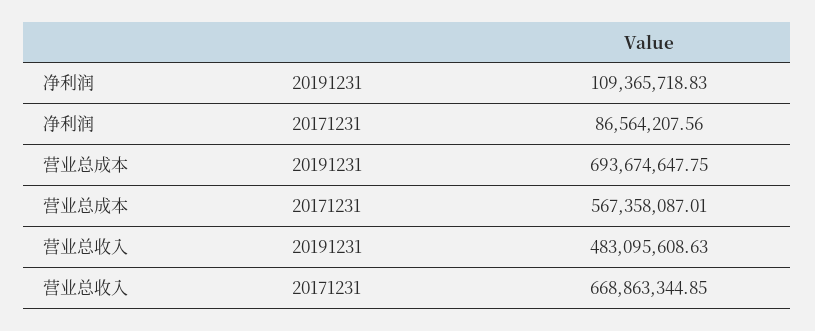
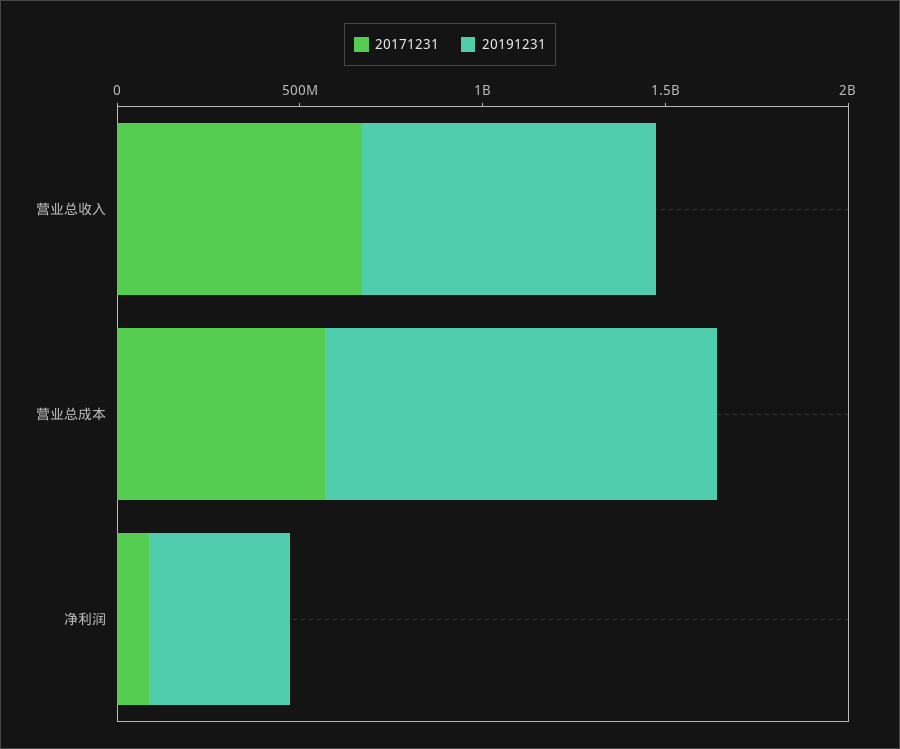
20191231, 净利润: 109365718.83 -> 400000000
20191231, 营业总成本: 693674647.75 -> 1100000000
20191231, 营业总收入: 483095608.63 -> 800000000

